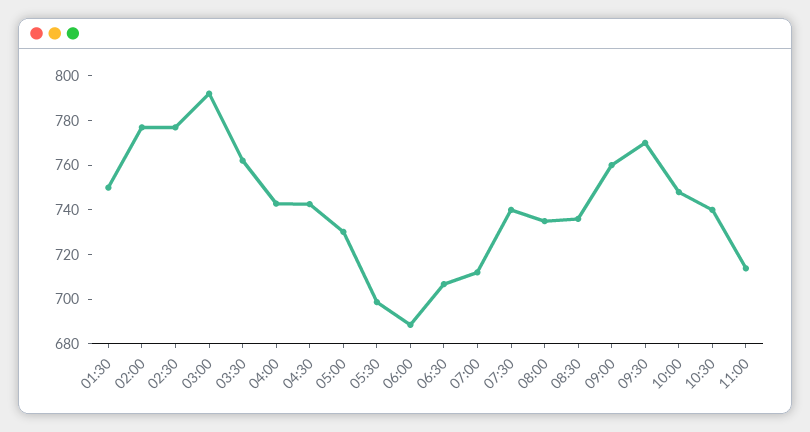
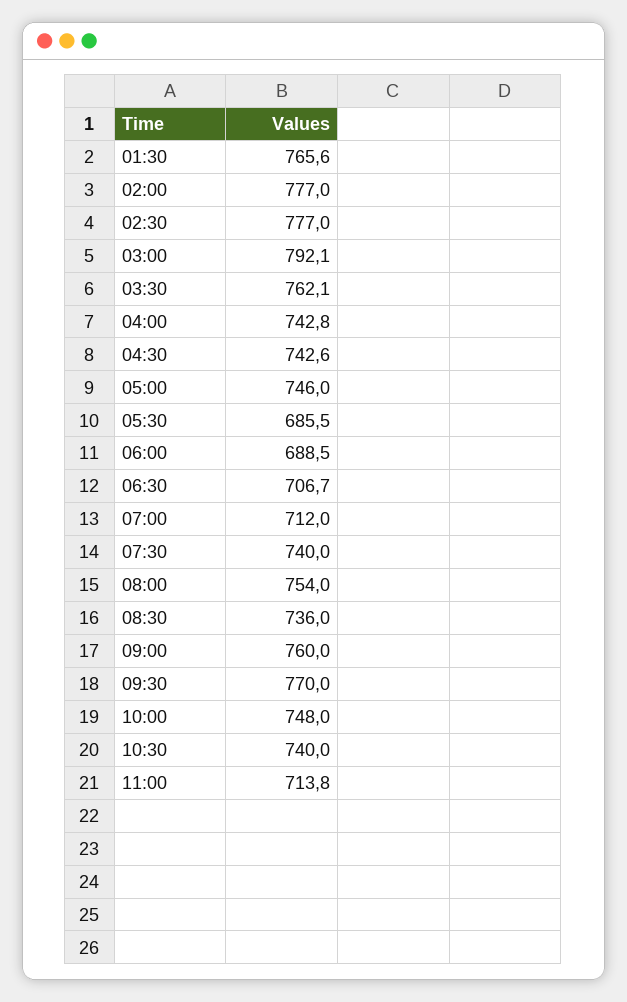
01:30: 750 -> 765.6
05:00: 730 -> 746
05:30: 700 -> 685.5
08:00: 735 -> 754

